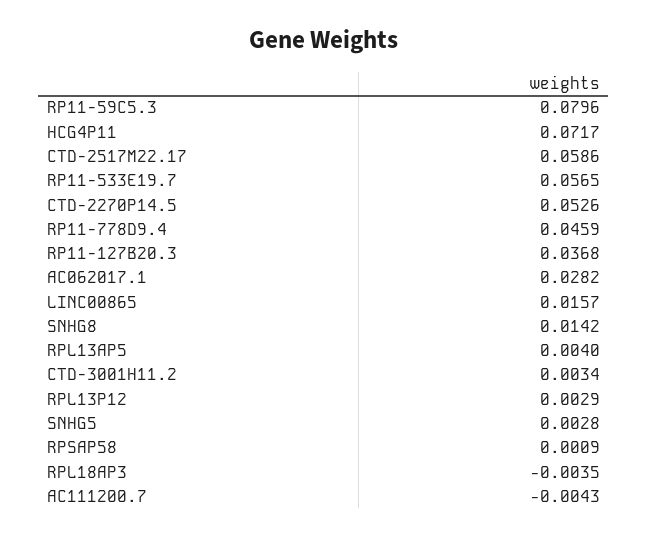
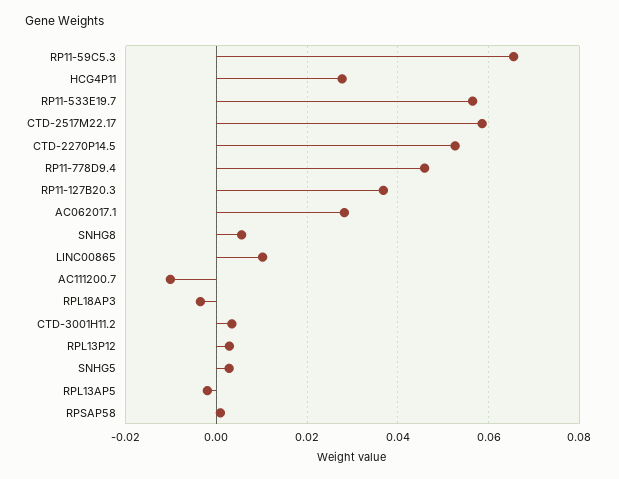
RP11-59C5.3: 0.0796 -> 0.066
HCG4P11: 0.0717 -> 0.028
LINC00865: 0.0157 -> 0.01
SNHG8: 0.0142 -> 0.006
RPL13AP5: 0.004 -> -0.002
AC111200.7: -0.0043 -> -0.01

